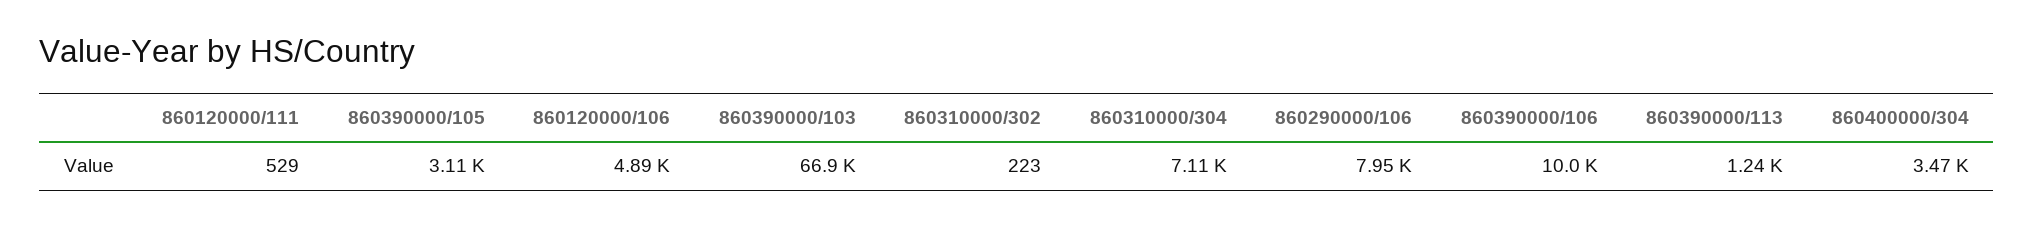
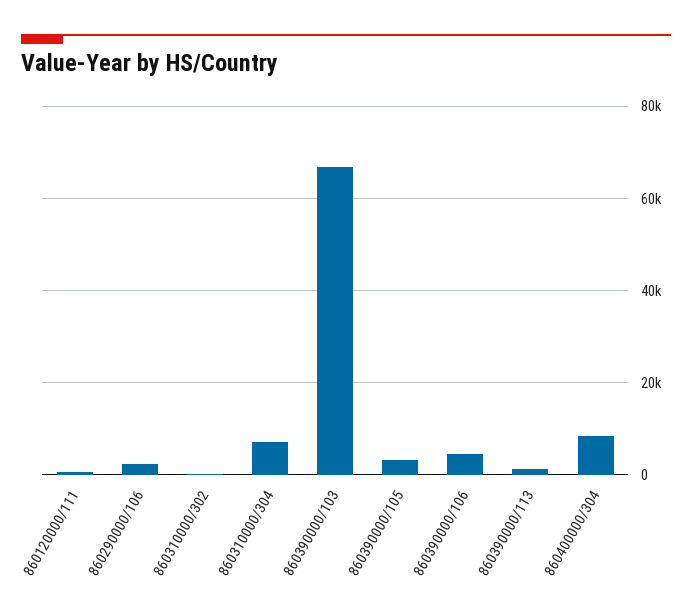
860120000/106: 4890 -> none
860290000/106: 7950 -> 2000
860390000/106: 10000 -> 4000
860400000/304: 3470 -> 8000

